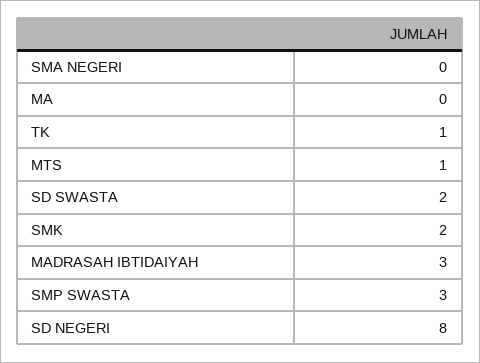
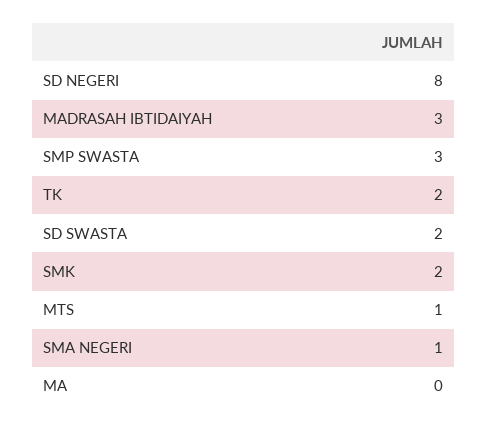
SMA NEGERI: 0 -> 1
TK: 1 -> 2

